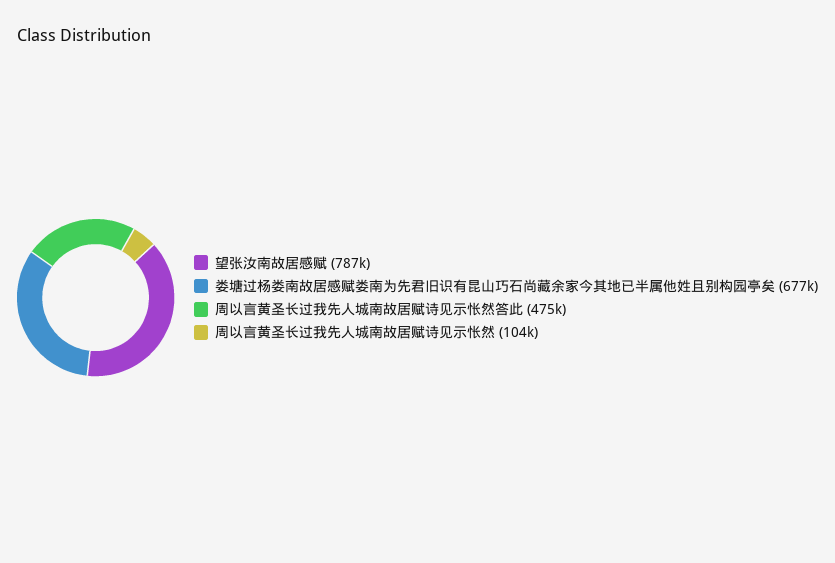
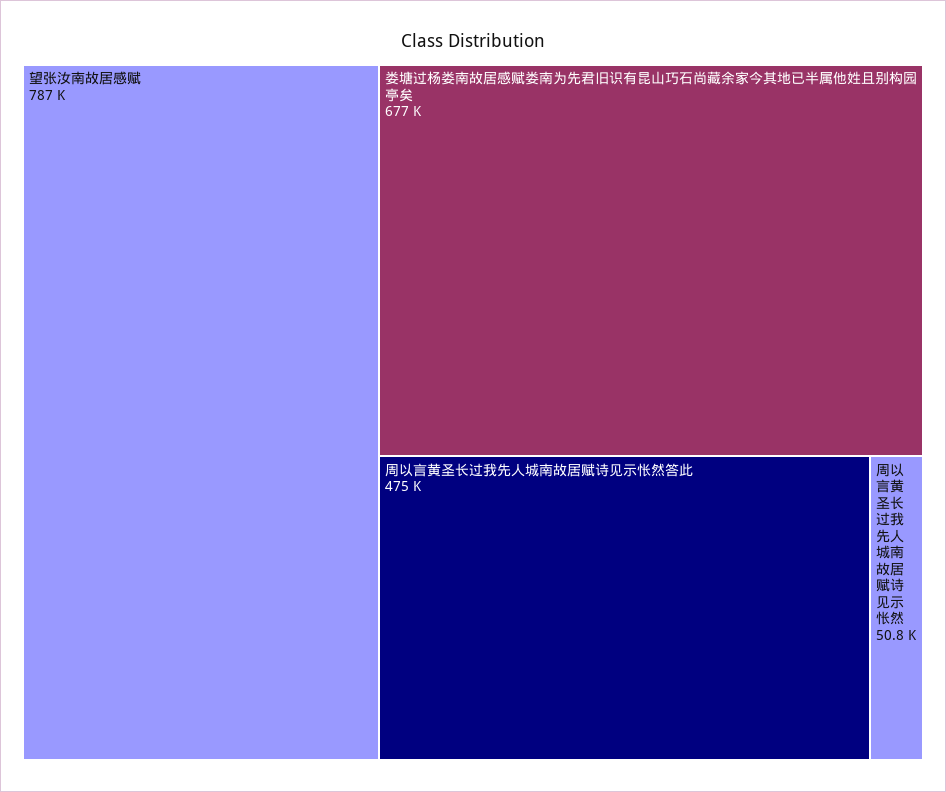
周以言黄圣长过我先人城南故居赋诗见示怅然: 104000 -> 50800

